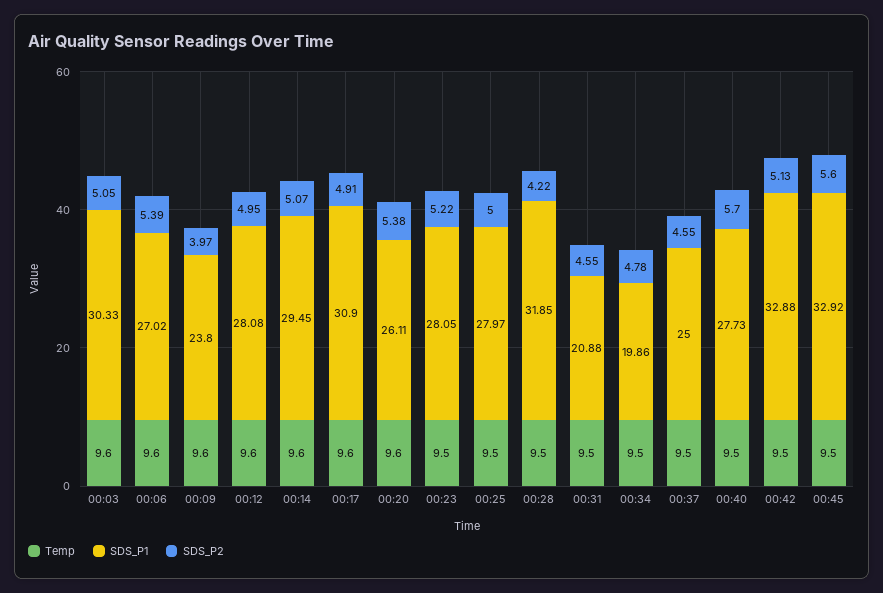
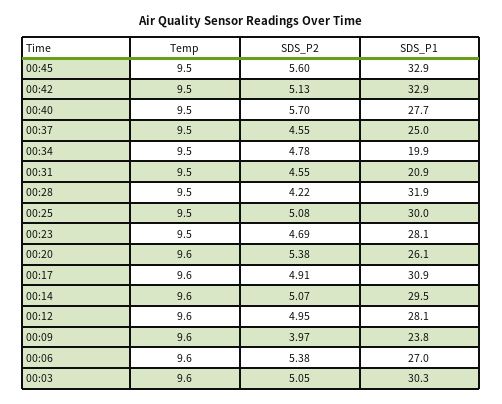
SDS_P2, 00:06: 5.39 -> 5.38
SDS_P2, 00:23: 5.22 -> 4.69
SDS_P1, 00:25: 27.97 -> 30
SDS_P2, 00:25: 5 -> 5.08

